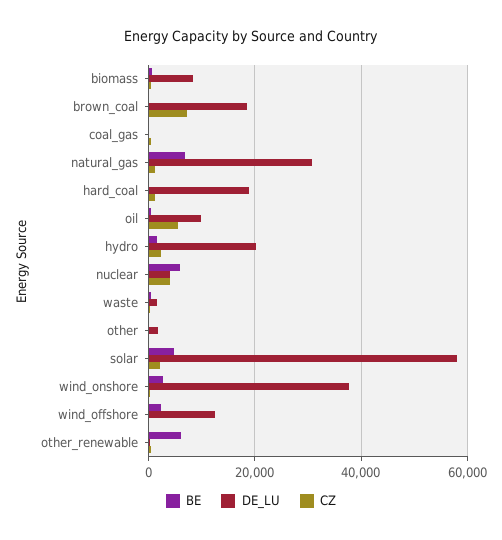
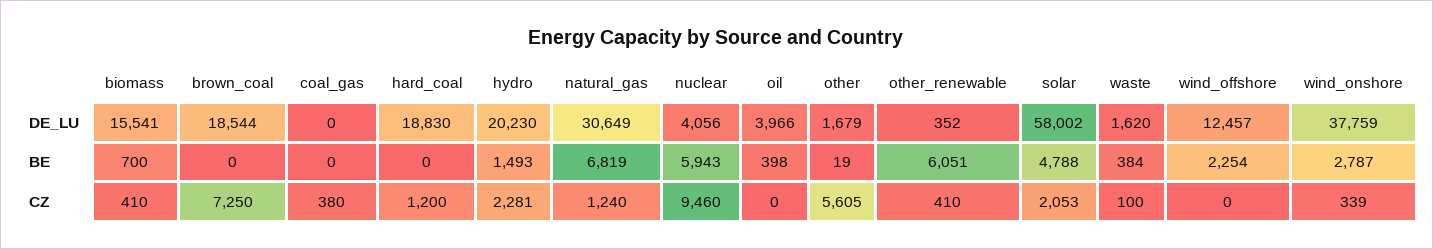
DE_LU, biomass: 8000 -> 15541
DE_LU, oil: 10000 -> 3966
CZ, oil: 6000 -> 0
CZ, nuclear: 4000 -> 9460
CZ, other: 0 -> 5605

